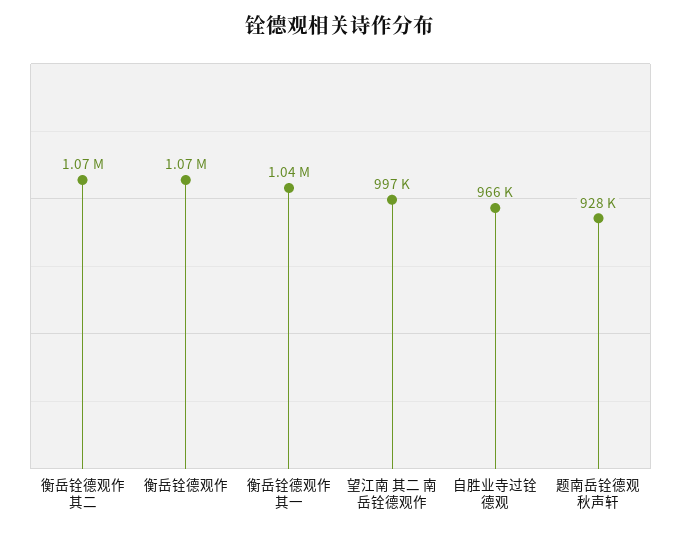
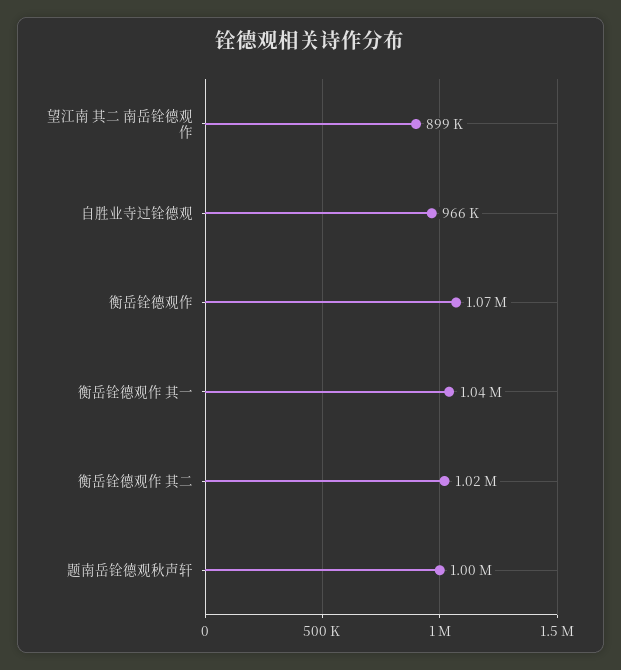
衡岳铨德观作 其二: 1070000 -> 1020000
望江南 其二 南岳铨德观作: 997000 -> 899000
题南岳铨德观秋声轩: 928000 -> 1000000

